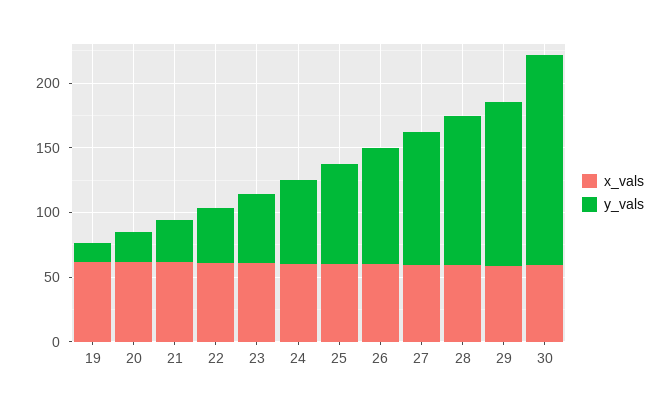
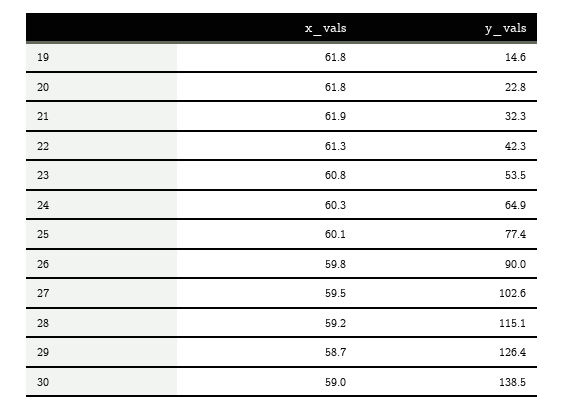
y_vals, 30: 160 -> 138.5

